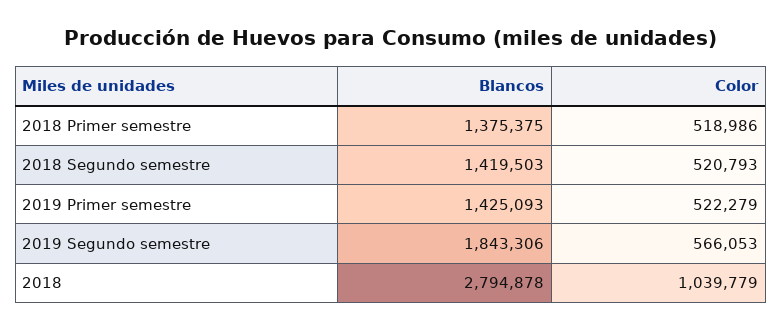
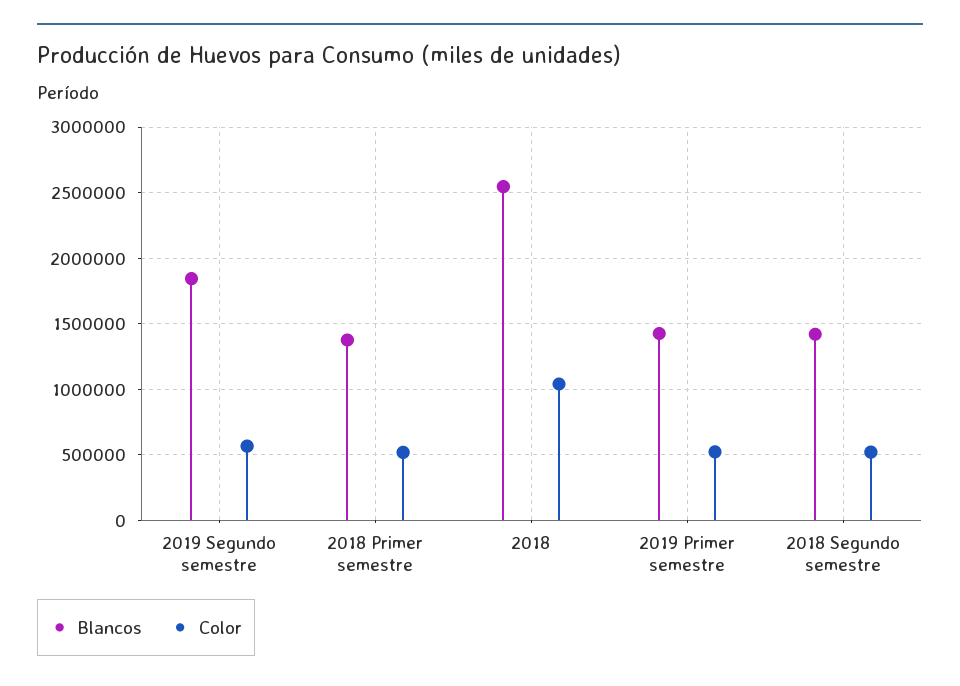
Blancos, 2018: 2794878 -> 2550000

